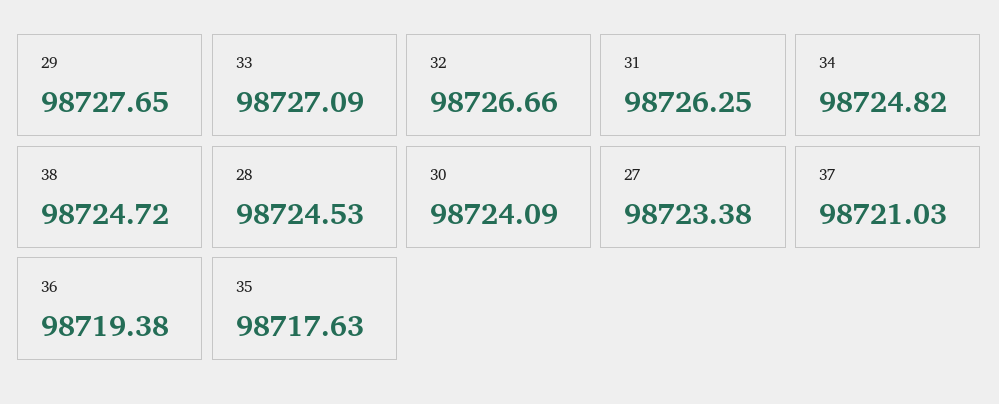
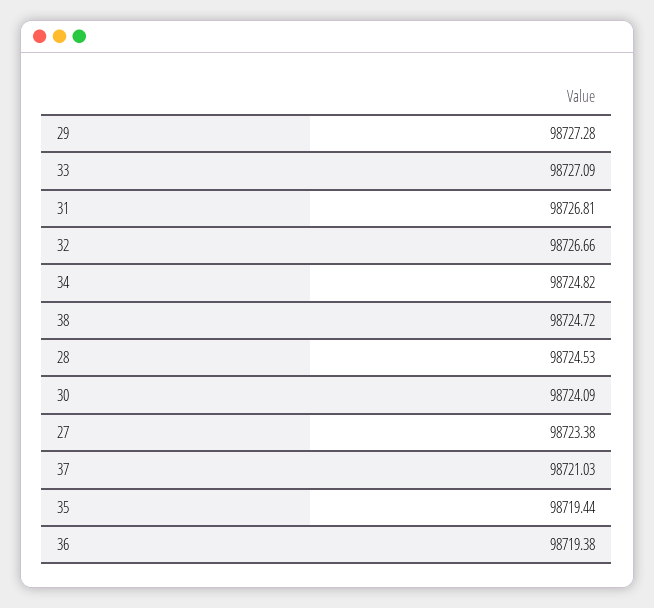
29: 98727.65 -> 98727.28
31: 98726.25 -> 98726.81
35: 98717.63 -> 98719.44

